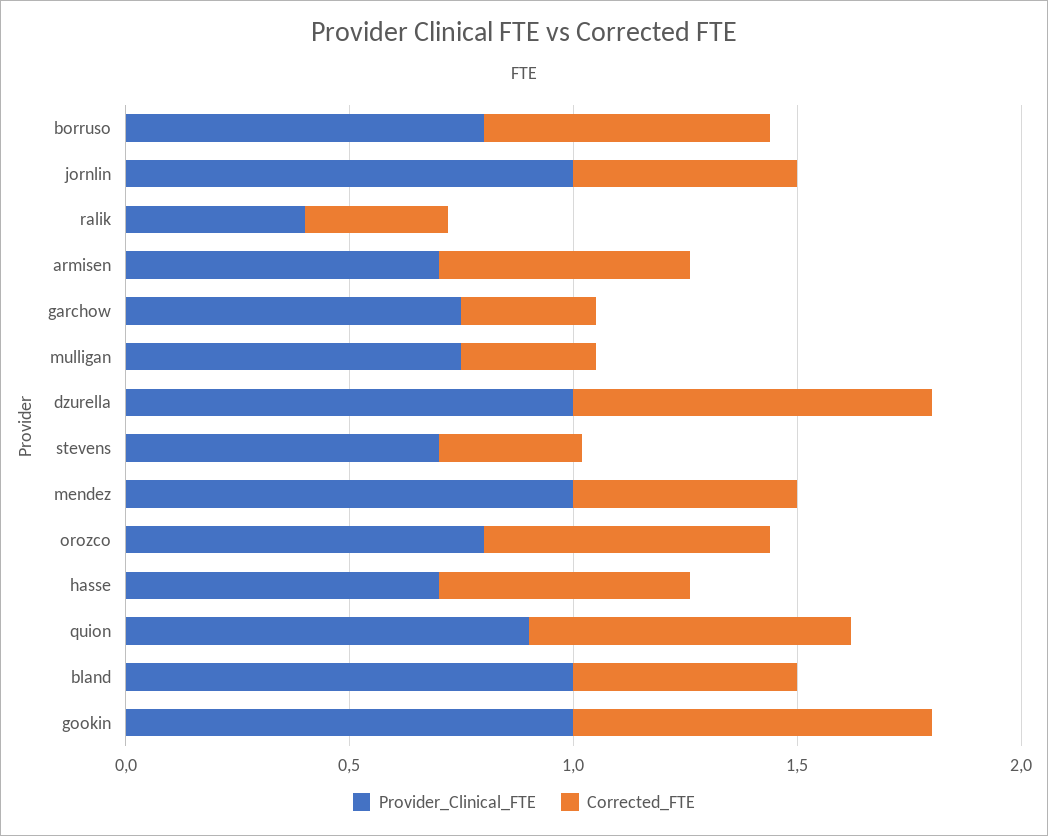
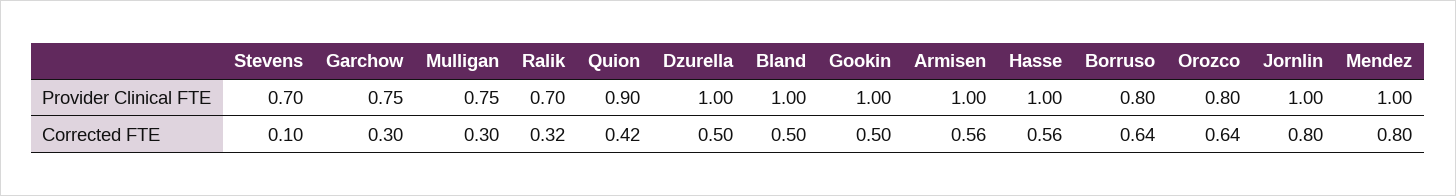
Corrected_FTE, jornlin: 0.5 -> 0.8
Provider_Clinical_FTE, ralik: 0.4 -> 0.7
Provider_Clinical_FTE, armisen: 0.7 -> 1
Corrected_FTE, dzurella: 0.8 -> 0.5
Corrected_FTE, stevens: 0.3 -> 0.1
Corrected_FTE, mendez: 0.5 -> 0.8
Provider_Clinical_FTE, hasse: 0.7 -> 1
Corrected_FTE, quion: 0.7 -> 0.42
Corrected_FTE, gookin: 0.8 -> 0.5

